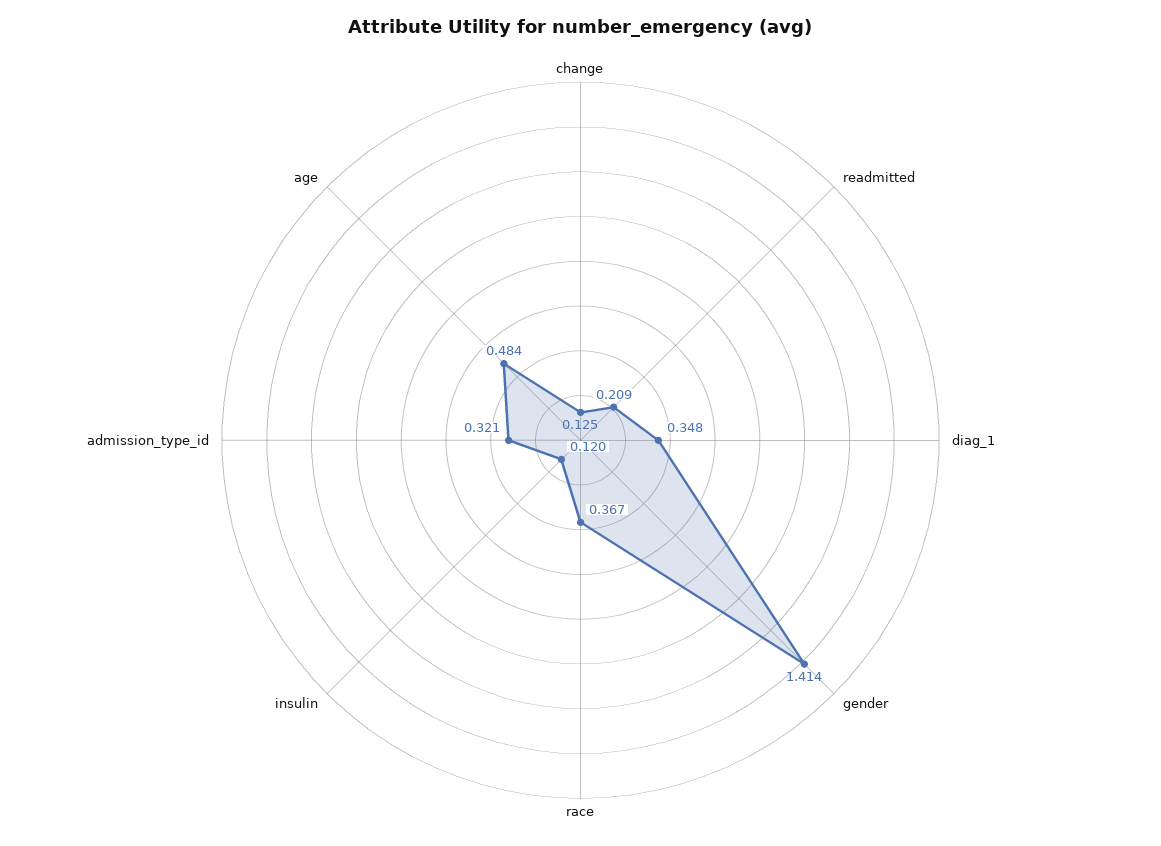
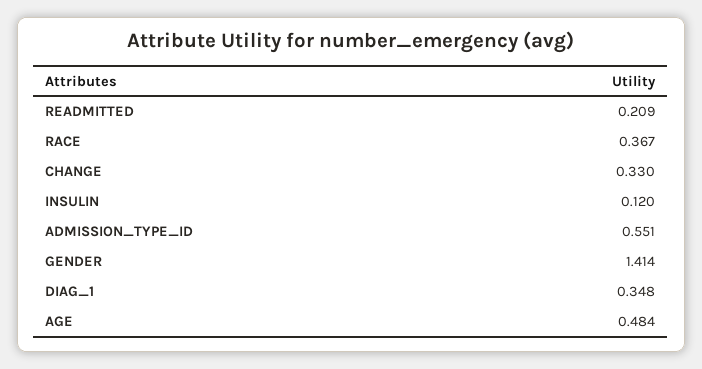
change: 0.125 -> 0.33
admission_type_id: 0.321 -> 0.551

